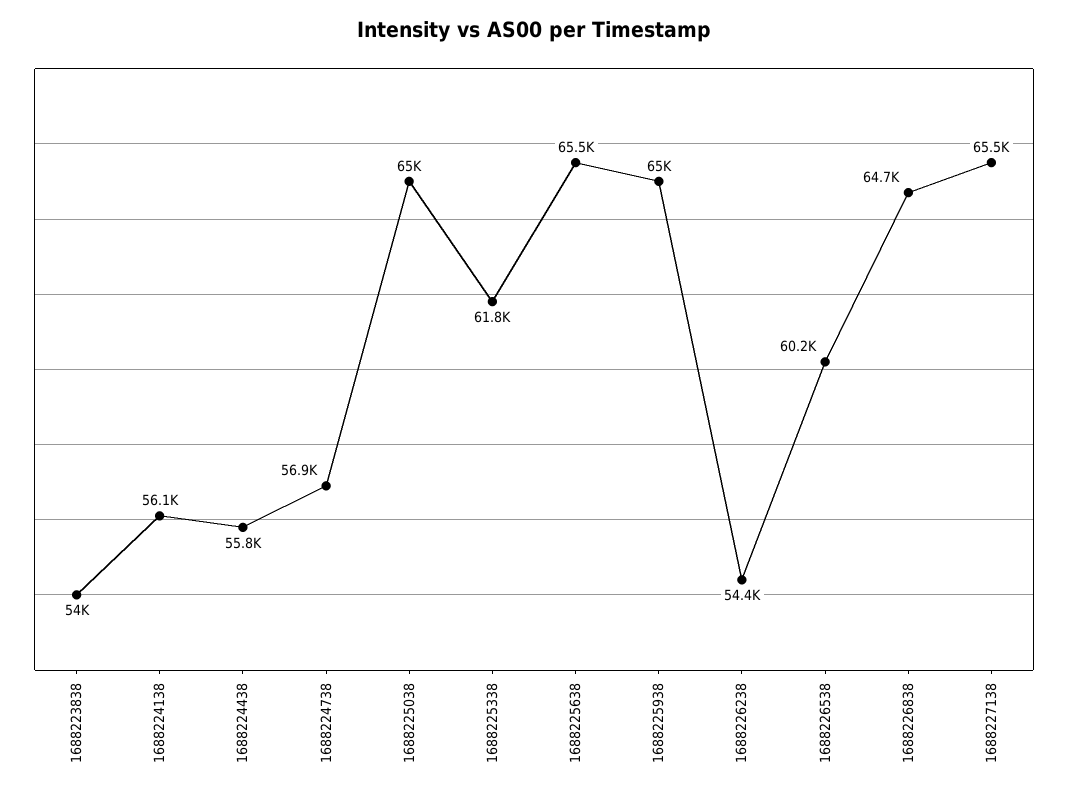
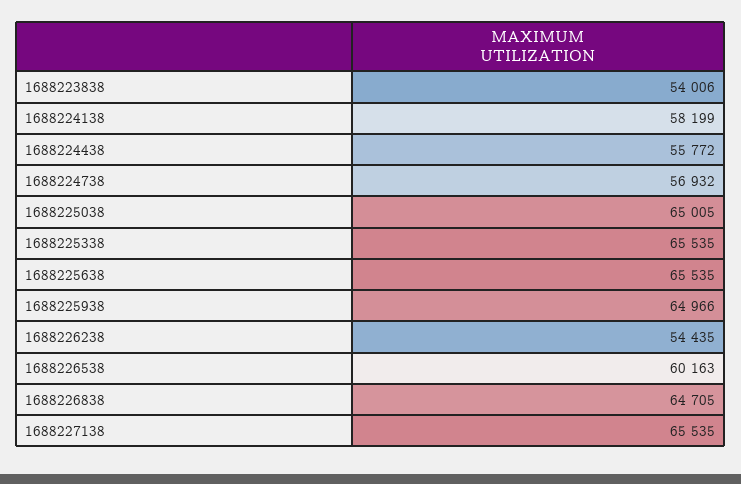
1688224138: 56100 -> 58199
1688225338: 61800 -> 65535

